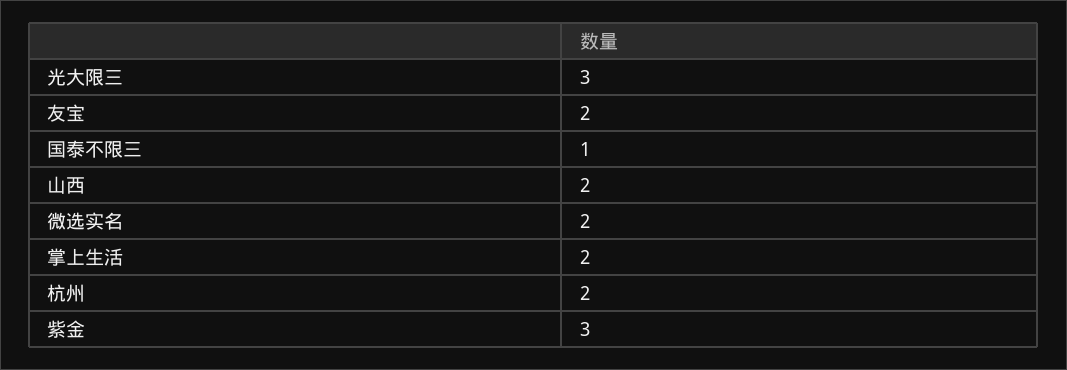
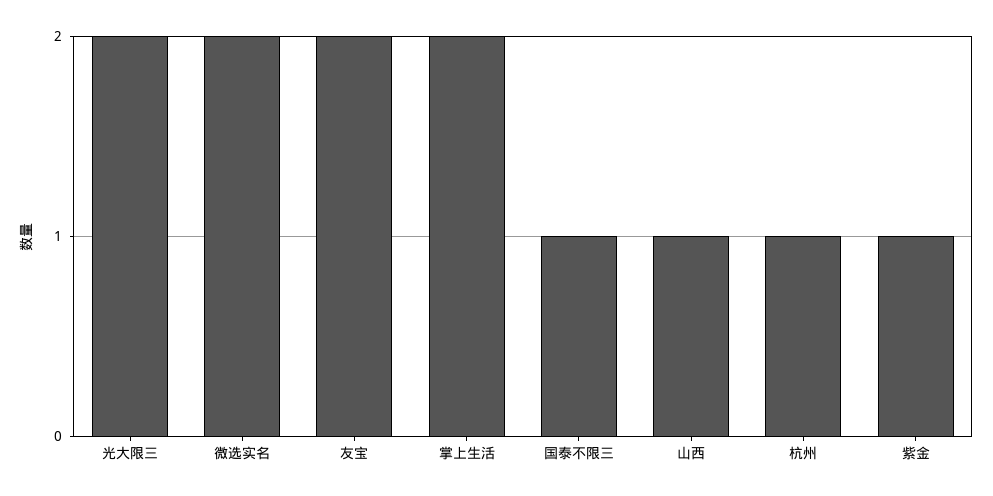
光大限三: 3 -> 2
山西: 2 -> 1
杭州: 2 -> 1
紫金: 3 -> 1

